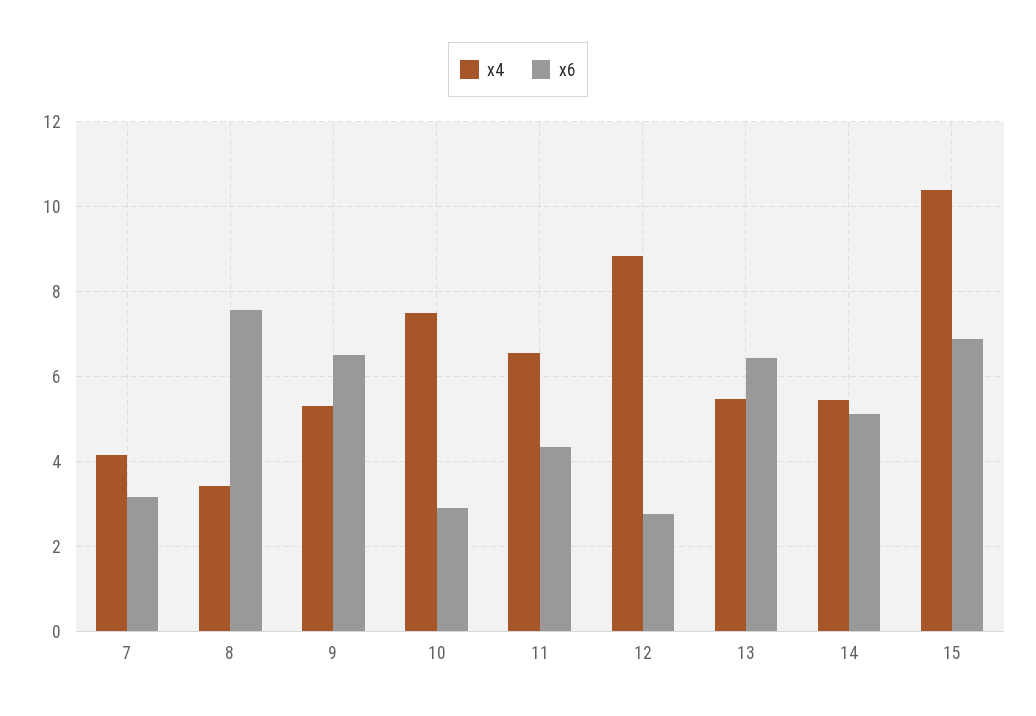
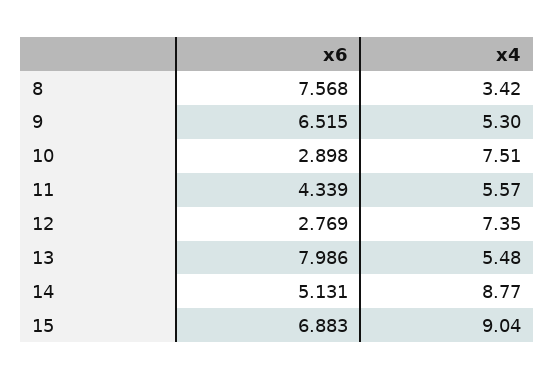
x4, 7: 4.2 -> none
x6, 7: 3.2 -> none
x4, 11: 6.6 -> 5.57
x4, 12: 8.8 -> 7.35
x6, 13: 6.4 -> 7.986
x4, 14: 5.4 -> 8.77
x4, 15: 10.4 -> 9.04

